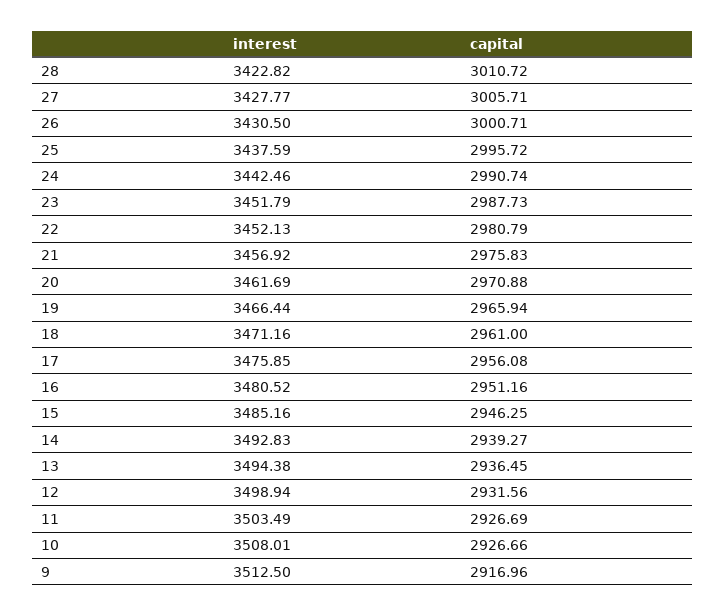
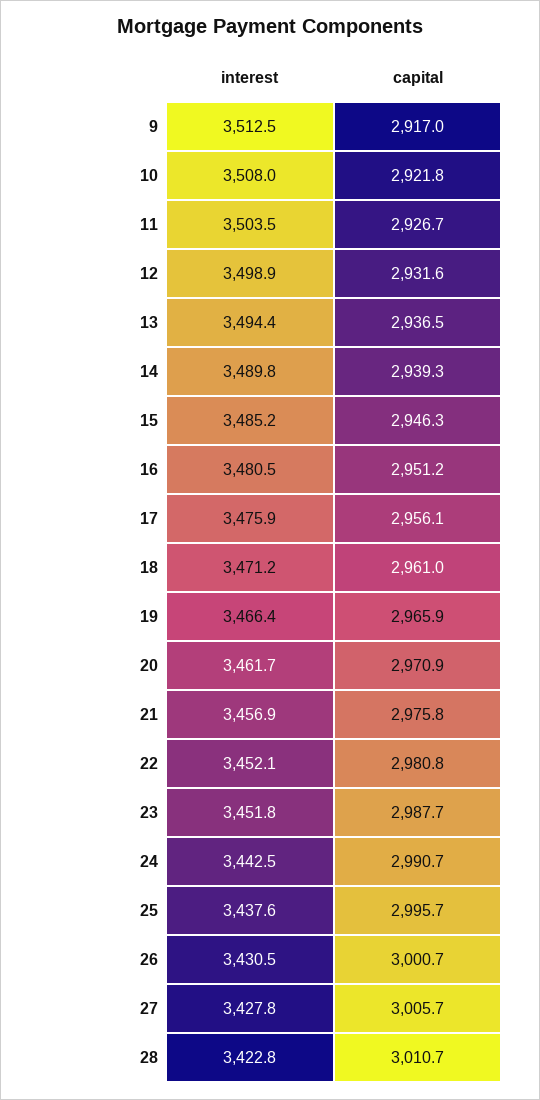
interest, 14: 3492.83 -> 3489.8
capital, 10: 2926.66 -> 2921.8

